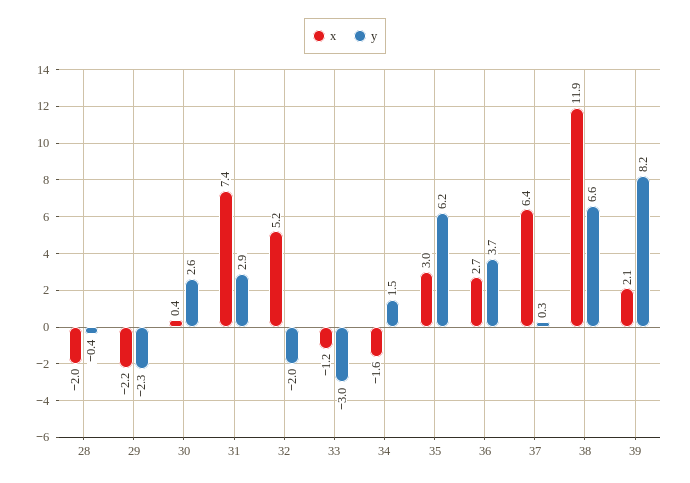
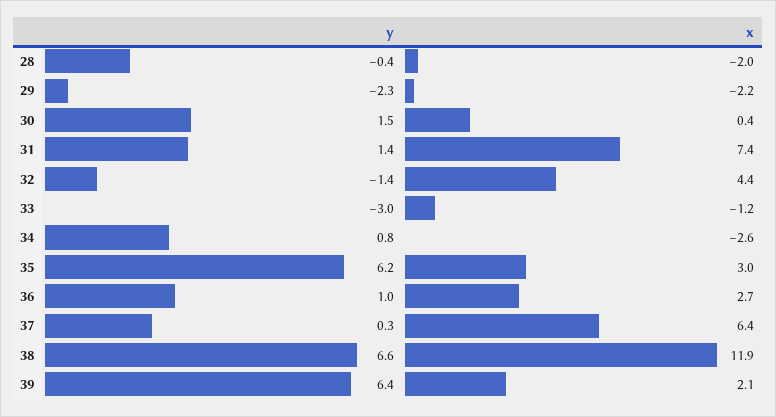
y, 30: 2.6 -> 1.5
y, 31: 2.9 -> 1.4
x, 32: 5.2 -> 4.4
y, 32: -2 -> -1.4
x, 34: -1.6 -> -2.6
y, 34: 1.5 -> 0.8
y, 36: 3.7 -> 1
y, 39: 8.2 -> 6.4

